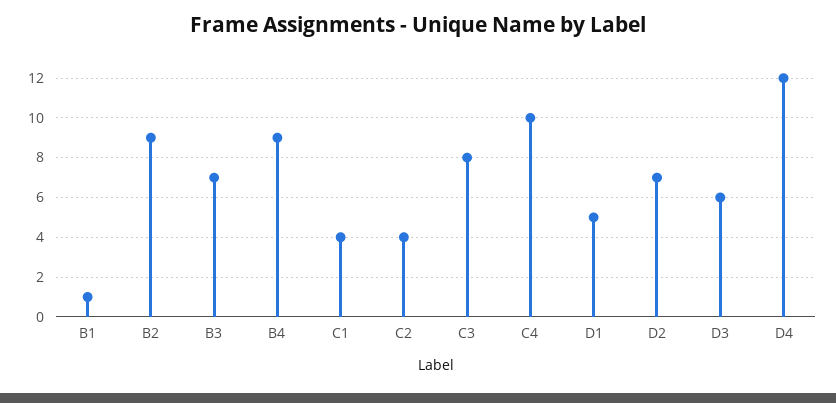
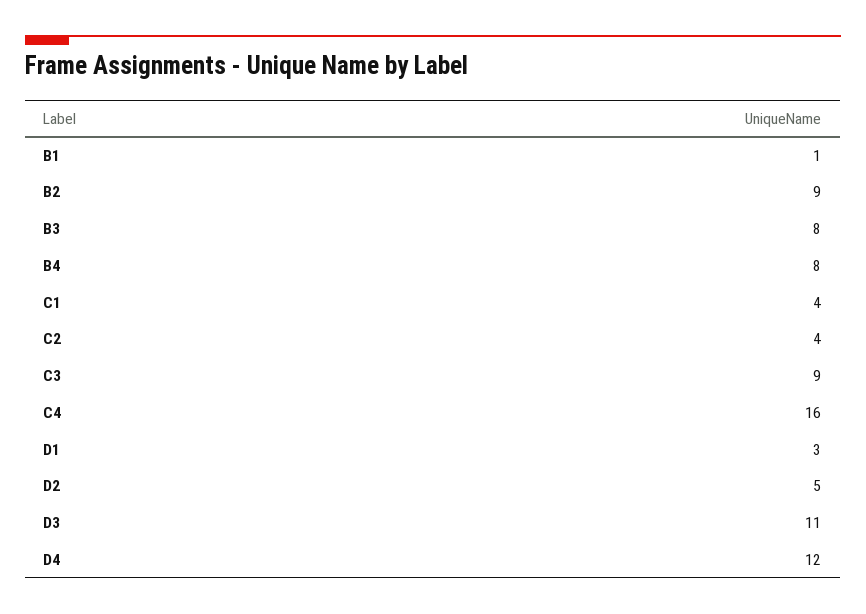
B3: 7 -> 8
B4: 9 -> 8
C3: 8 -> 9
C4: 10 -> 16
D1: 5 -> 3
D2: 7 -> 5
D3: 6 -> 11

